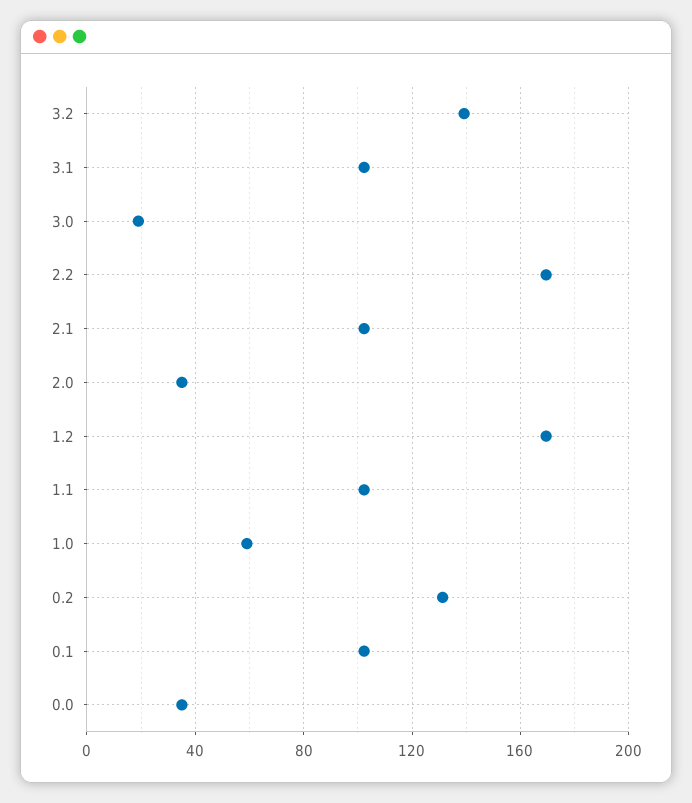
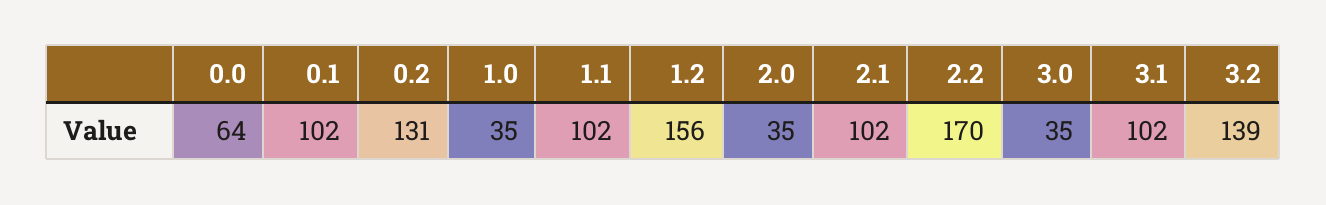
3.0: 20 -> 35
1.2: 170 -> 156
1.0: 60 -> 35
0.0: 35 -> 64

